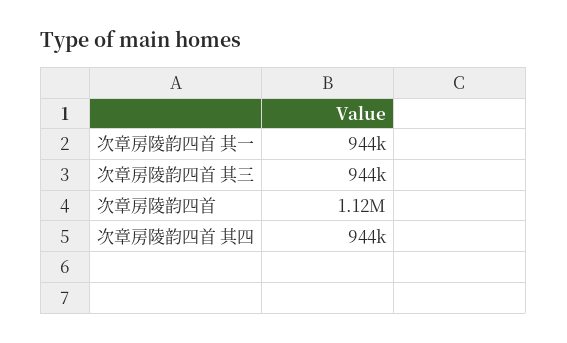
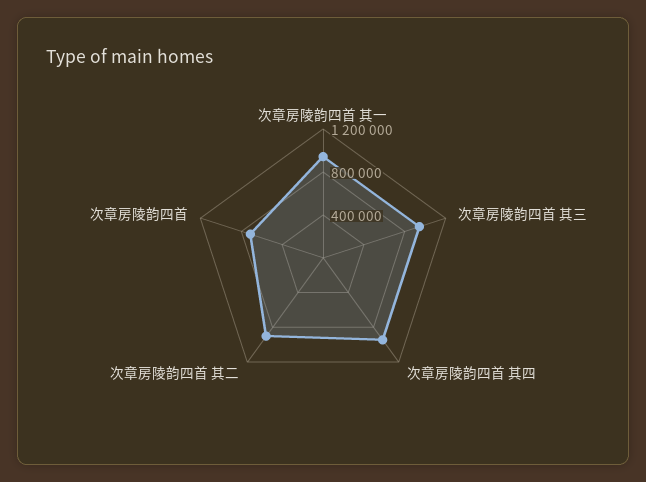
次章房陵韵四首: 1120000 -> 700000
次章房陵韵四首 其二: none -> 900000

